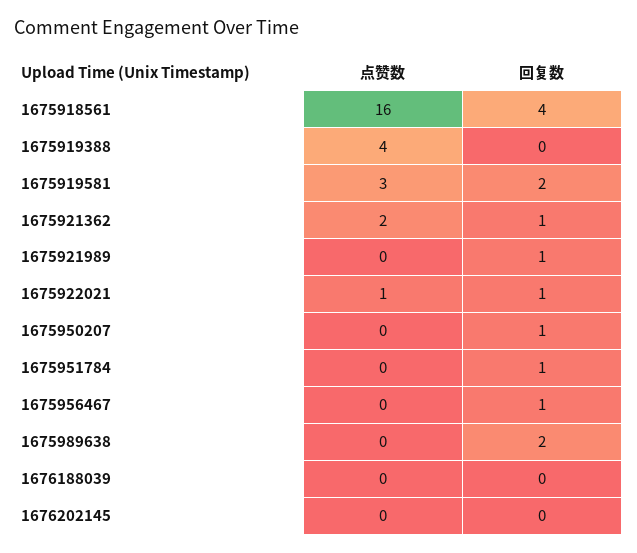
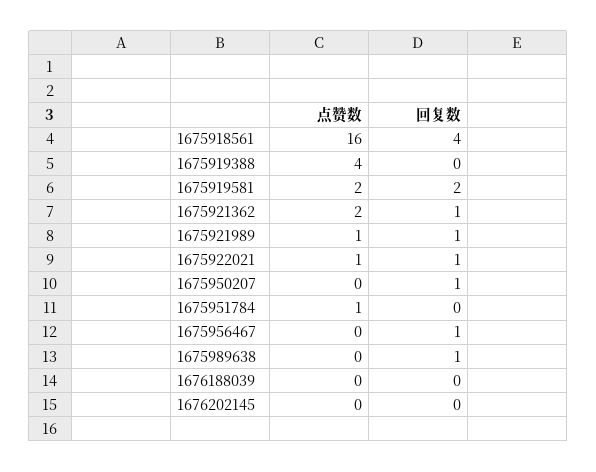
点赞数, 1675919581: 3 -> 2
点赞数, 1675921989: 0 -> 1
点赞数, 1675951784: 0 -> 1
回复数, 1675951784: 1 -> 0
回复数, 1675989638: 2 -> 1

